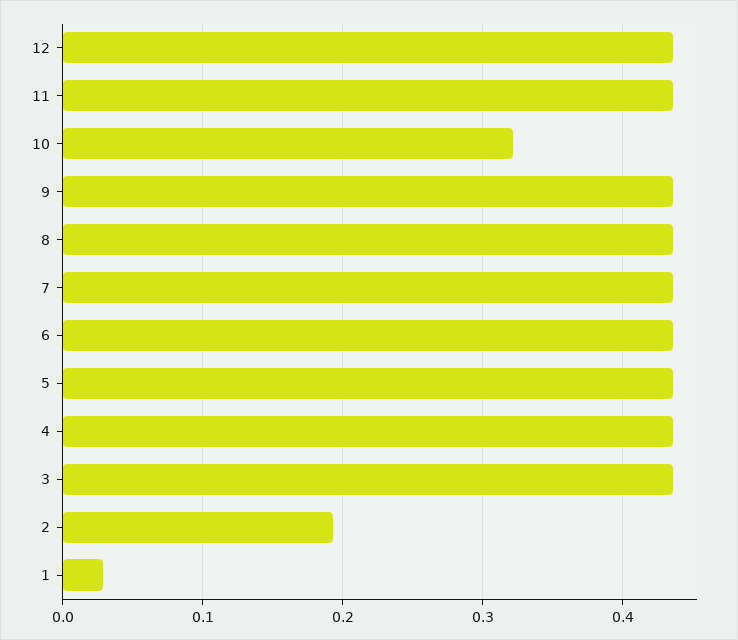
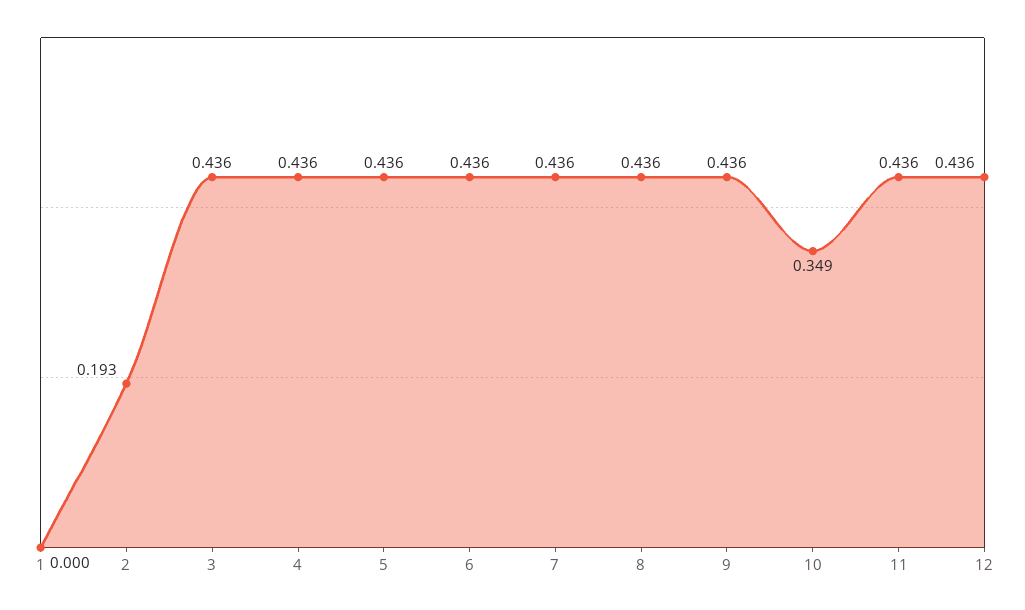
10: 0.32 -> 0.349
1: 0.03 -> 0

